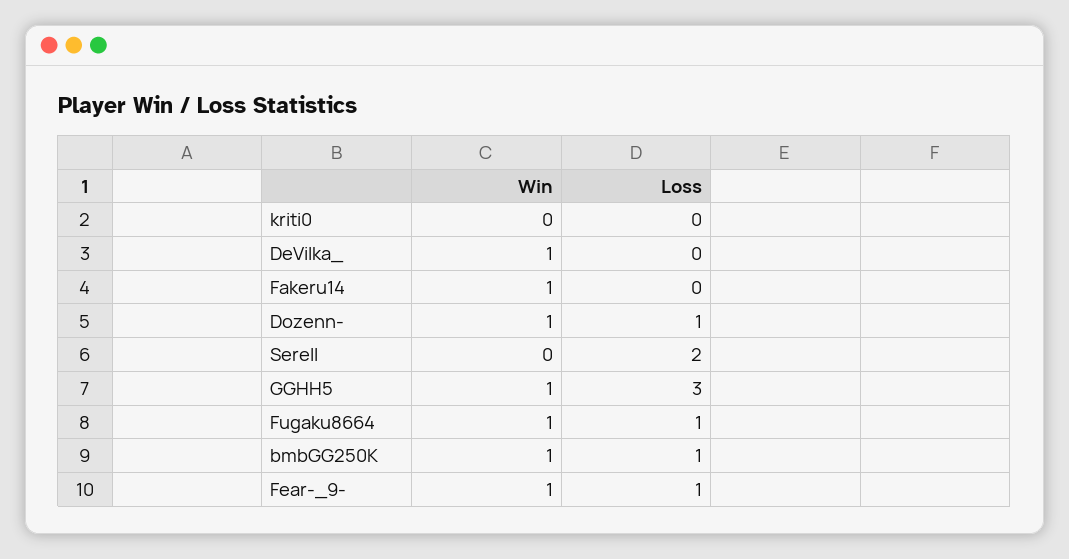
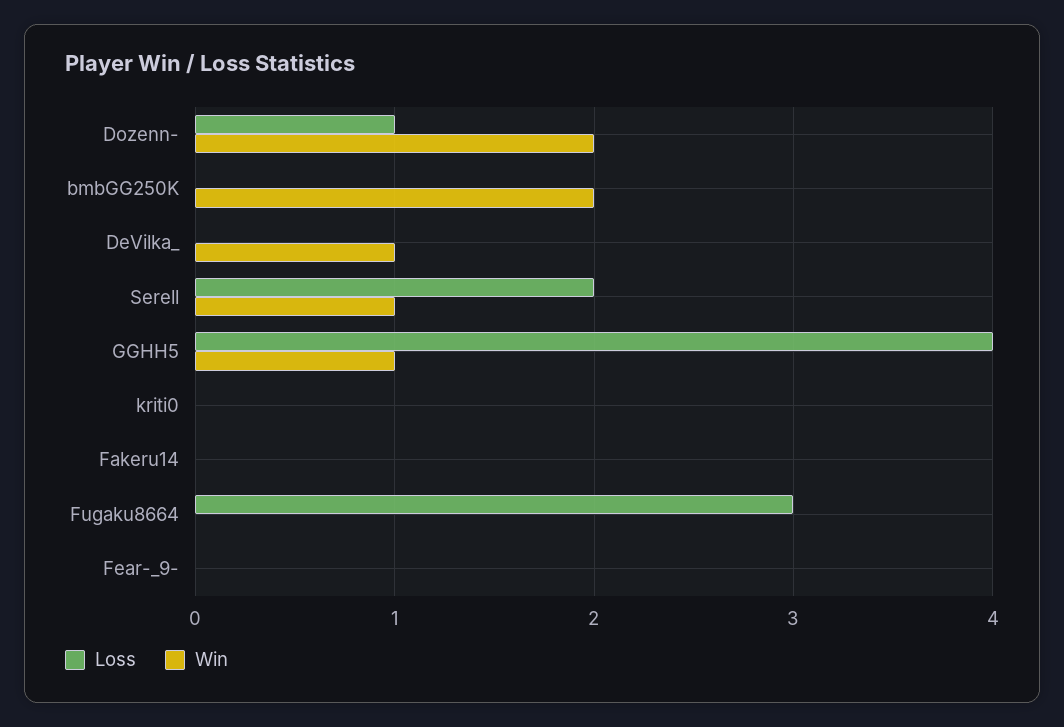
Win, Fakeru14: 1 -> 0
Win, Dozenn-: 1 -> 2
Win, Serell: 0 -> 1
Loss, GGHH5: 3 -> 4
Win, Fugaku8664: 1 -> 0
Loss, Fugaku8664: 1 -> 3
Win, bmbGG250K: 1 -> 2
Loss, bmbGG250K: 1 -> 0
Win, Fear-_9-: 1 -> 0
Loss, Fear-_9-: 1 -> 0

